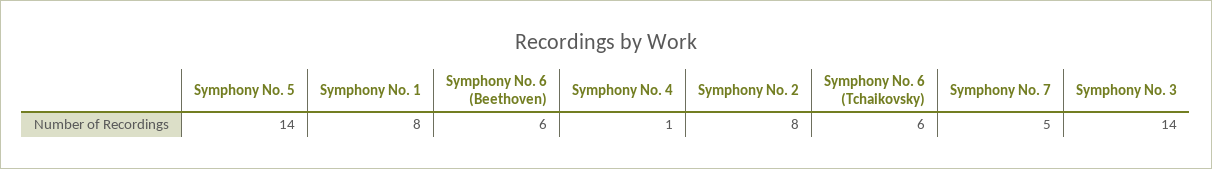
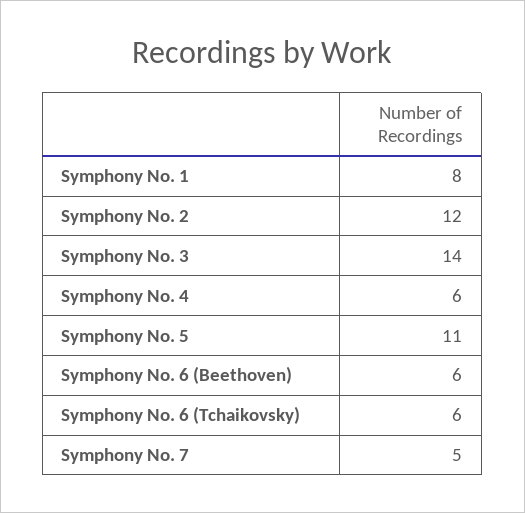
Symphony No. 5: 14 -> 11
Symphony No. 4: 1 -> 6
Symphony No. 2: 8 -> 12

